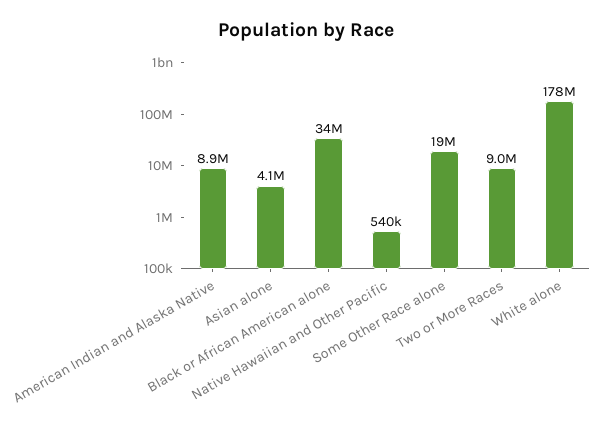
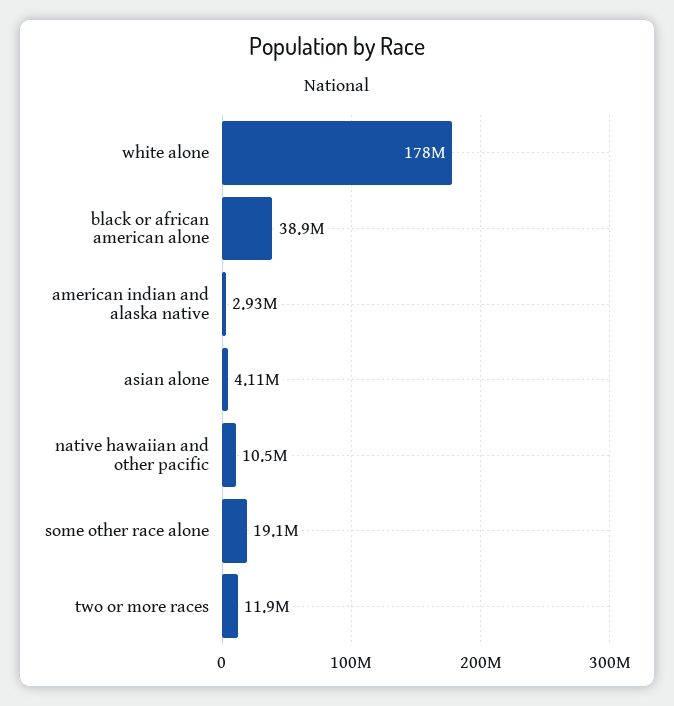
American Indian and Alaska Native: 8900000 -> 2930000
Black or African American alone: 34000000 -> 38900000
Native Hawaiian and Other Pacific: 540000 -> 10500000
Two or More Races: 9000000 -> 11900000

